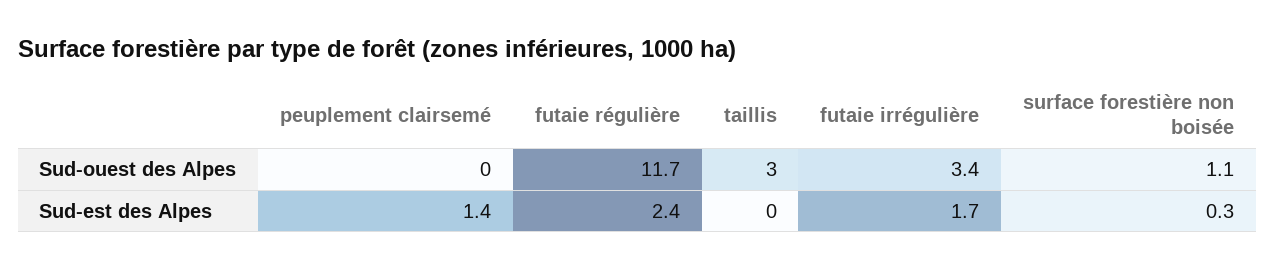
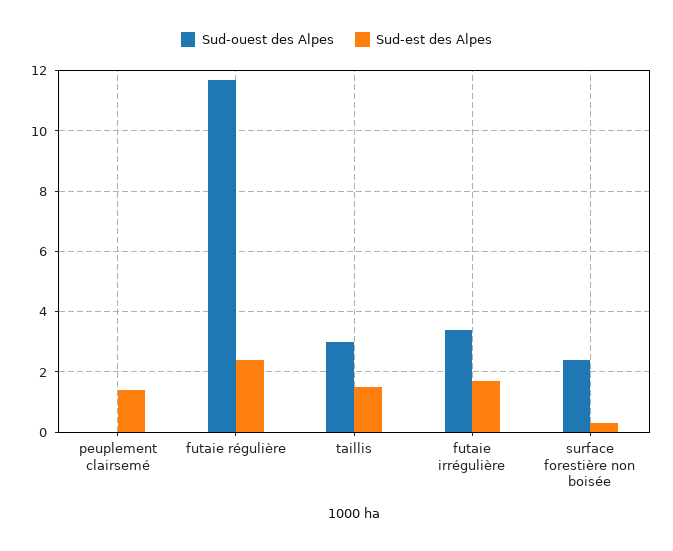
Sud-ouest des Alpes, surface forestière non boisée: 1.1 -> 2.5
Sud-est des Alpes, taillis: 0 -> 1.5

